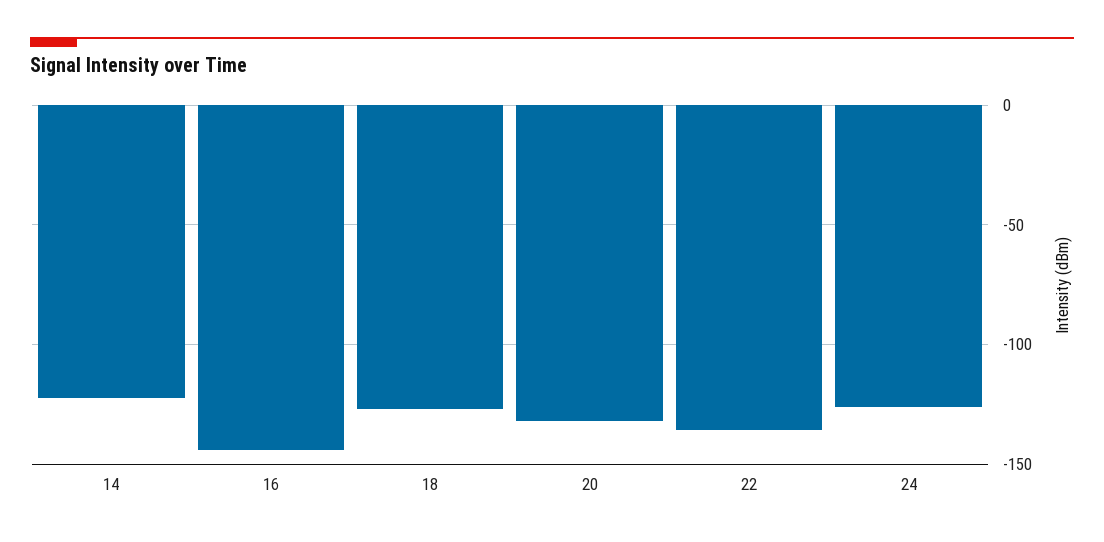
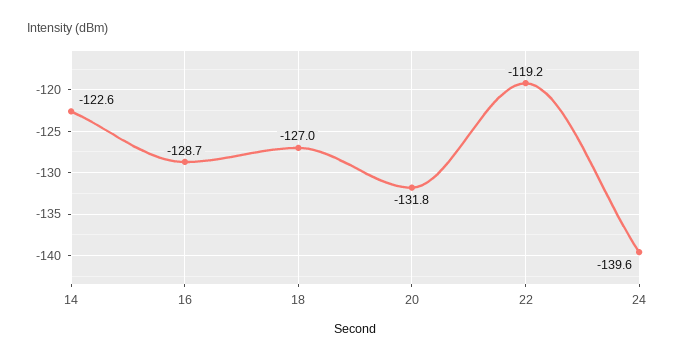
16: -145 -> -128.7
22: -135 -> -119.2
24: -125 -> -139.6

